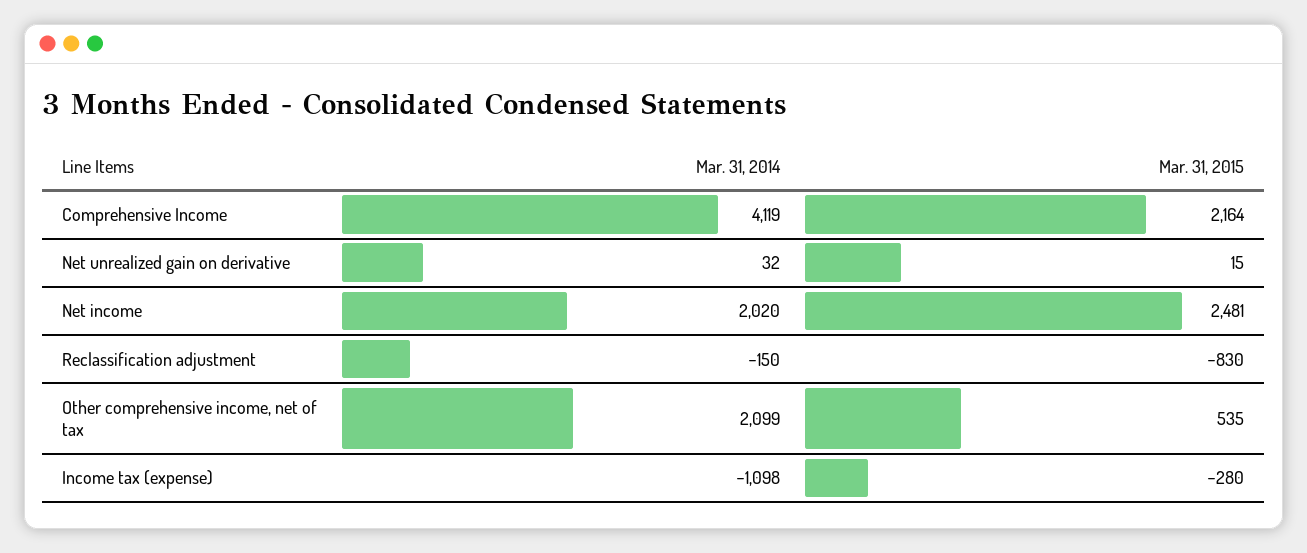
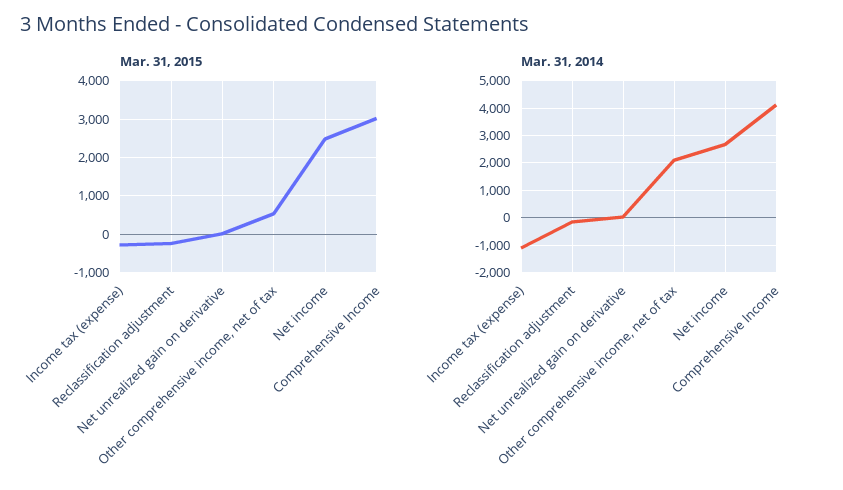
Mar. 31, 2015, Comprehensive Income: 2164 -> 3000
Mar. 31, 2014, Net income: 2020 -> 2750
Mar. 31, 2015, Reclassification adjustment: -830 -> -200

